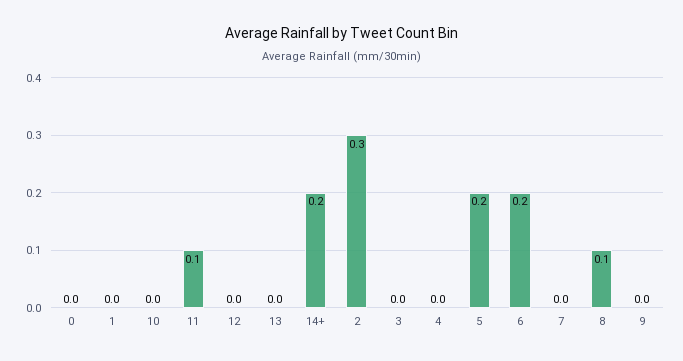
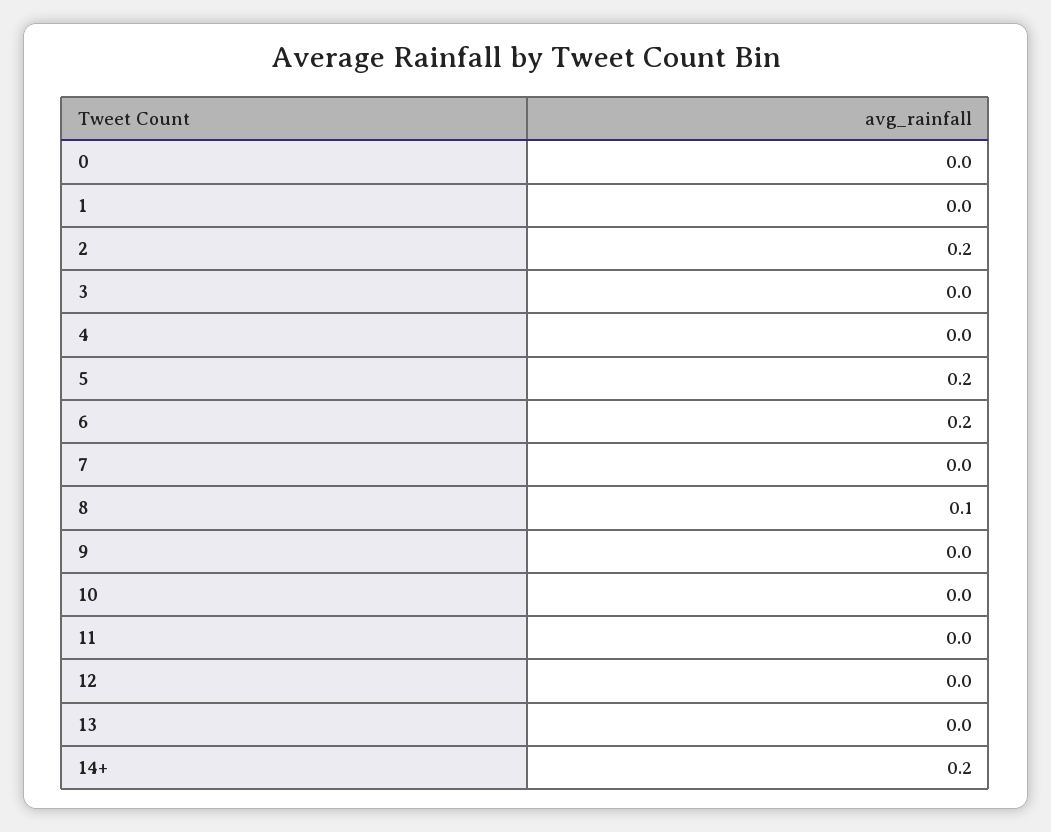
11: 0.1 -> 0
2: 0.3 -> 0.2

